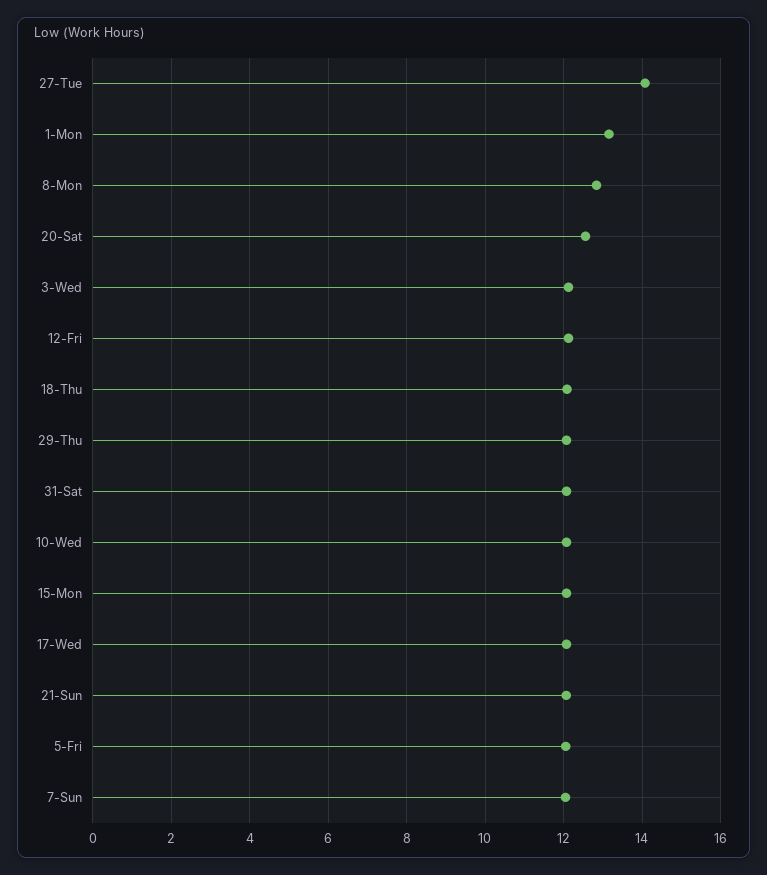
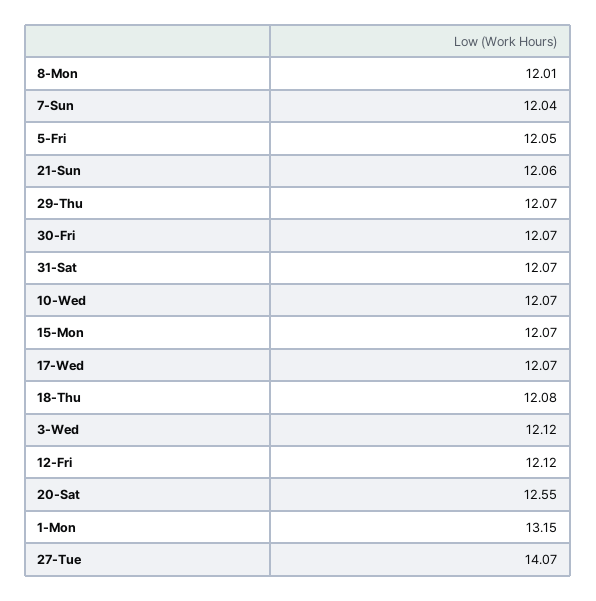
8-Mon: 12.8 -> 12.01
30-Fri: none -> 12.07

